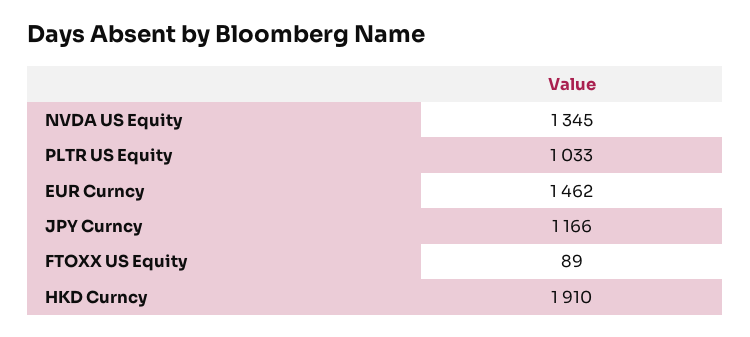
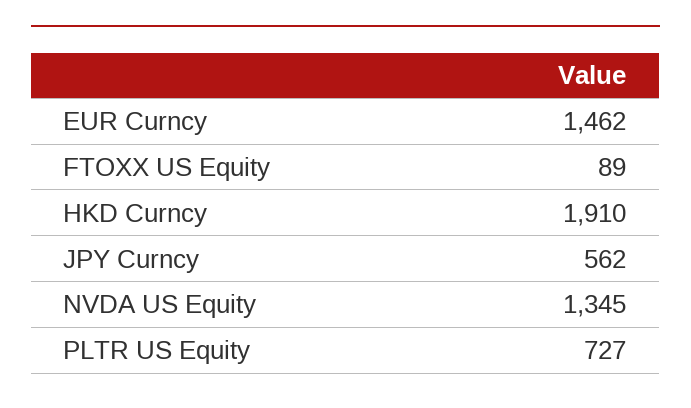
PLTR US Equity: 1033 -> 727
JPY Curncy: 1166 -> 562

